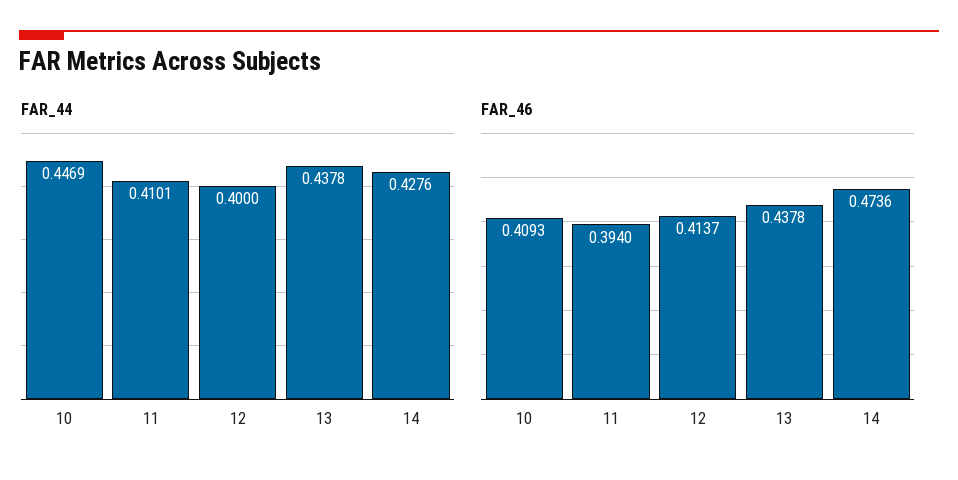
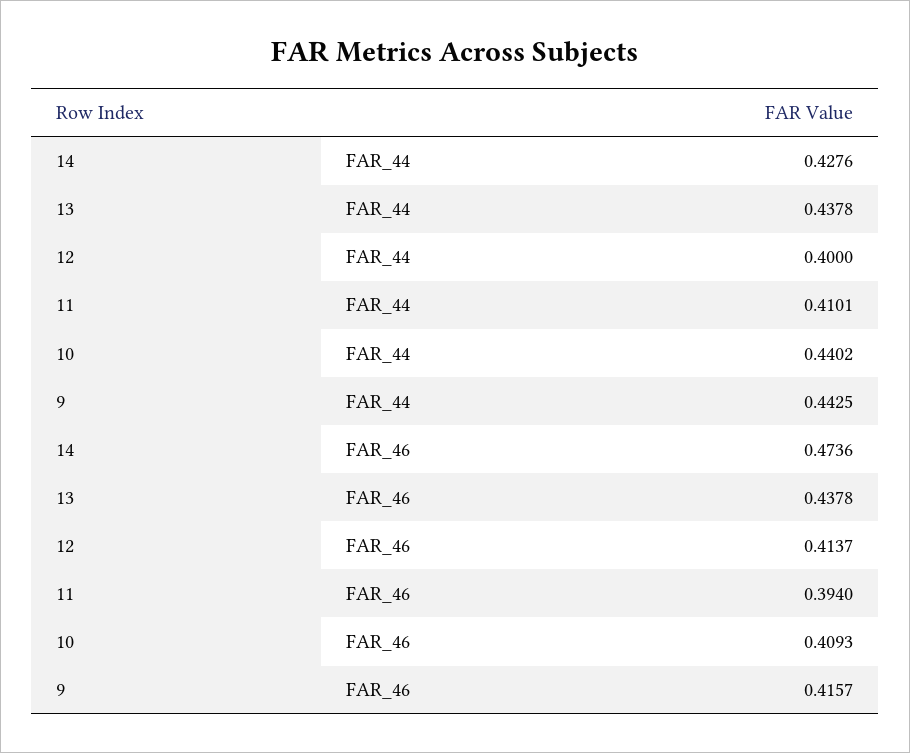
FAR_44, 10: 0.4469 -> 0.4402
FAR_44, 9: none -> 0.4425
FAR_46, 9: none -> 0.4157

